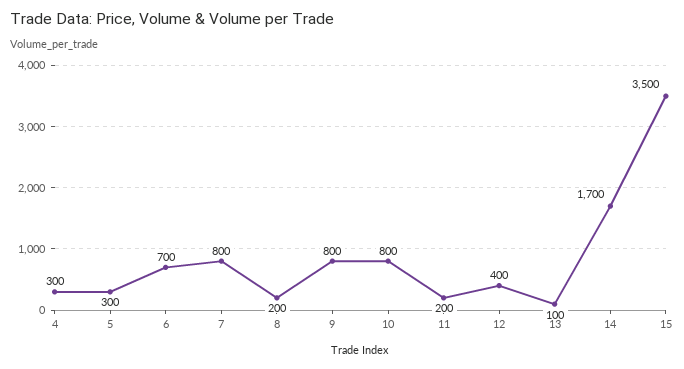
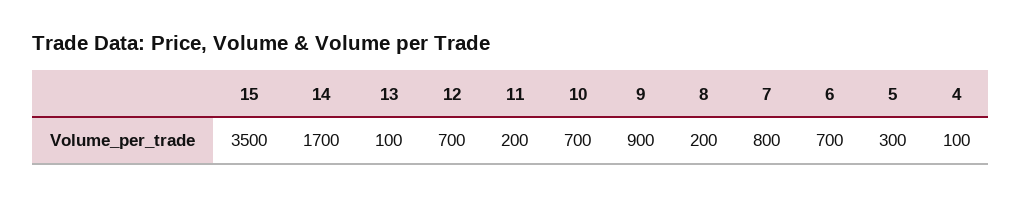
4: 300 -> 100
9: 800 -> 900
10: 800 -> 700
12: 400 -> 700

